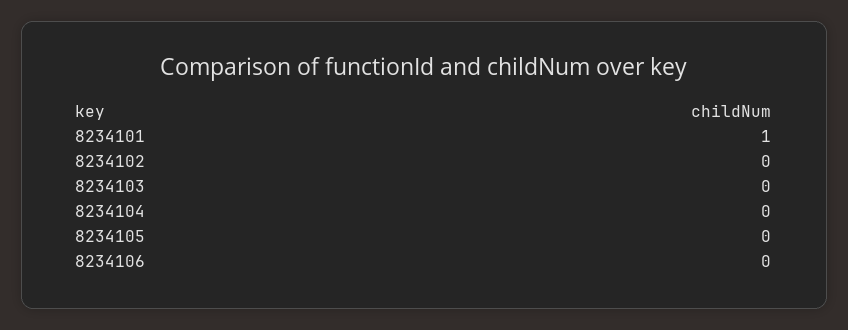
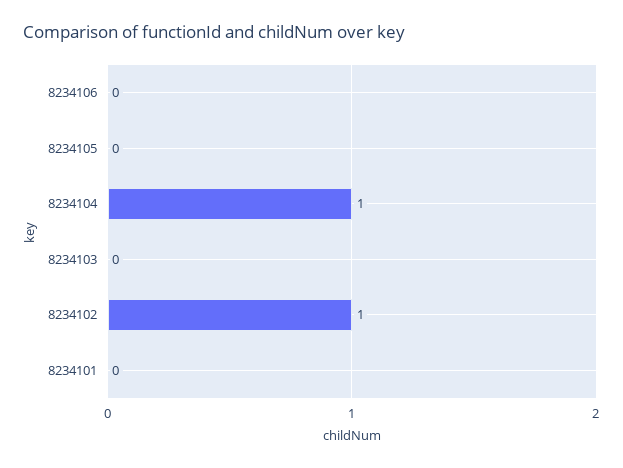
8234101: 1 -> 0
8234102: 0 -> 1
8234104: 0 -> 1

